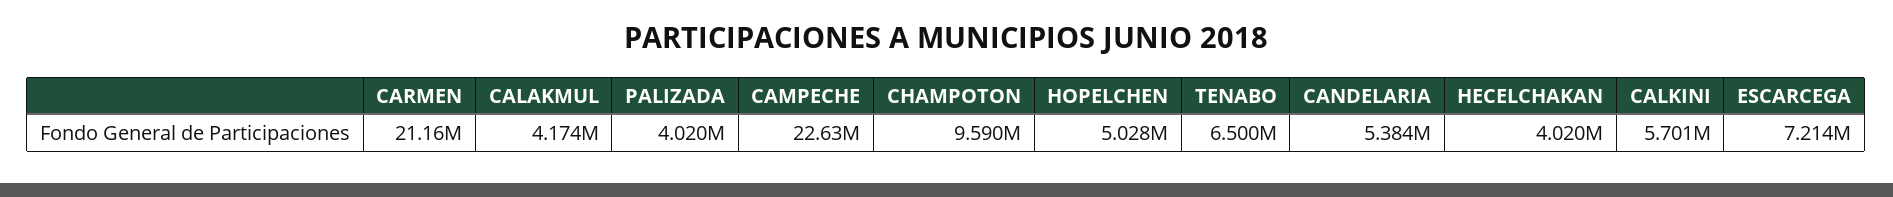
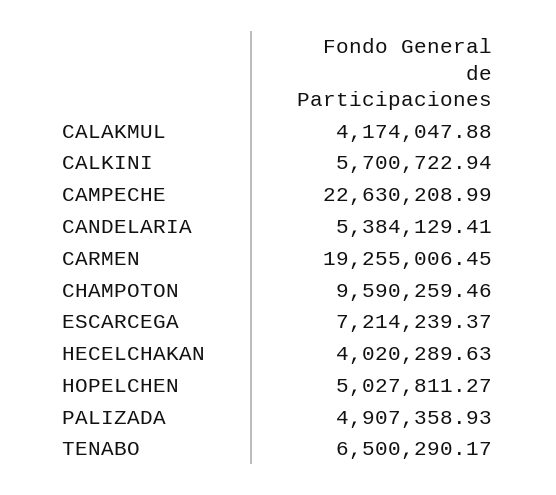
CARMEN: 21160000 -> 19255006.45
PALIZADA: 4020000 -> 4907358.93

